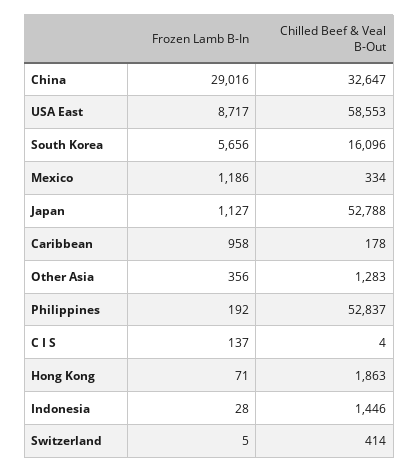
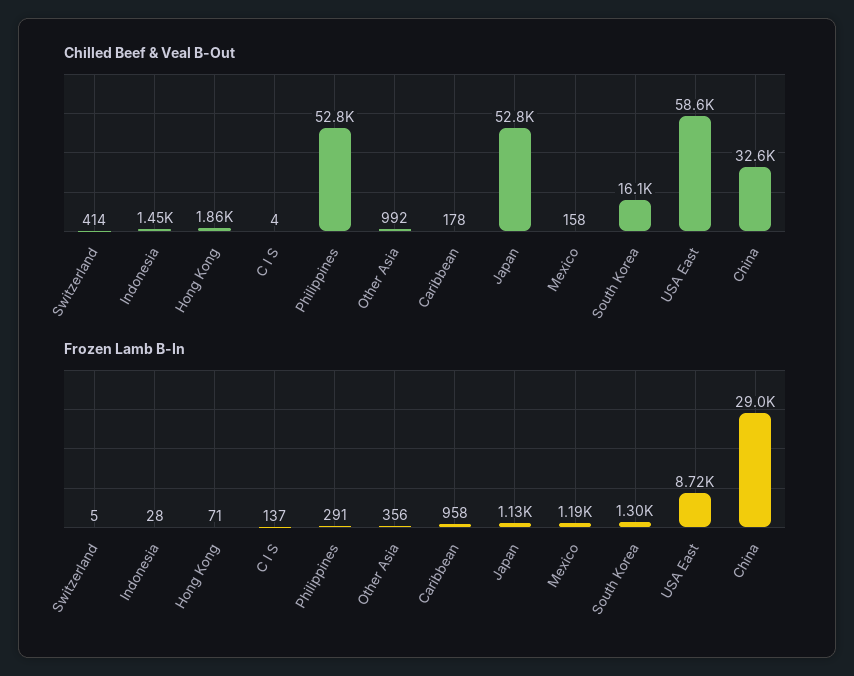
Frozen Lamb B-In, South Korea: 5656 -> 1300
Chilled Beef & Veal B-Out, Mexico: 334 -> 158
Chilled Beef & Veal B-Out, Other Asia: 1283 -> 992
Frozen Lamb B-In, Philippines: 192 -> 291

